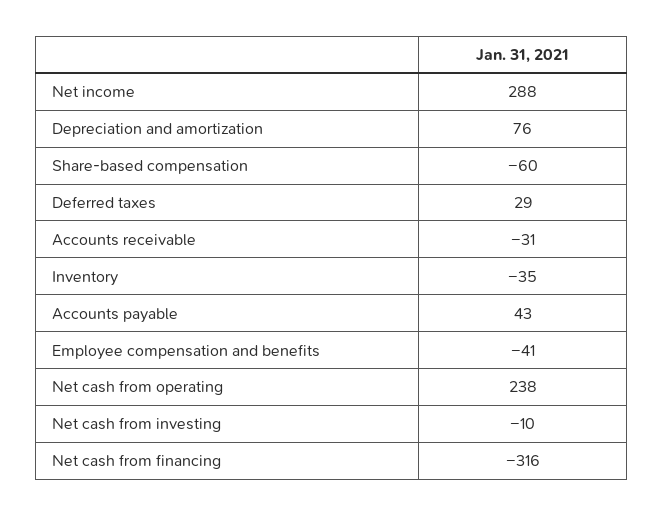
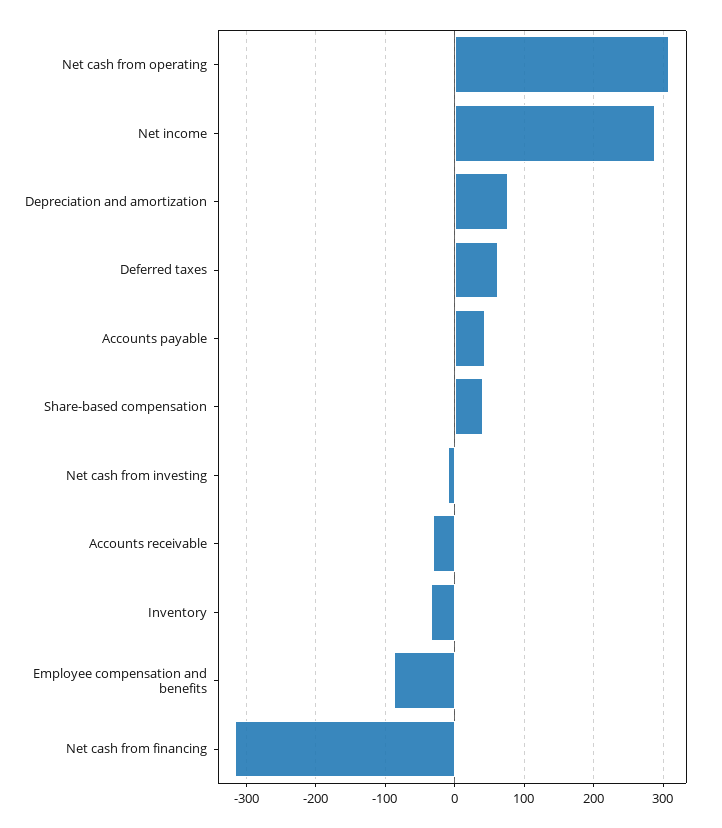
Share-based compensation: -60 -> 40
Deferred taxes: 29 -> 60
Employee compensation and benefits: -41 -> -90
Net cash from operating: 238 -> 310

